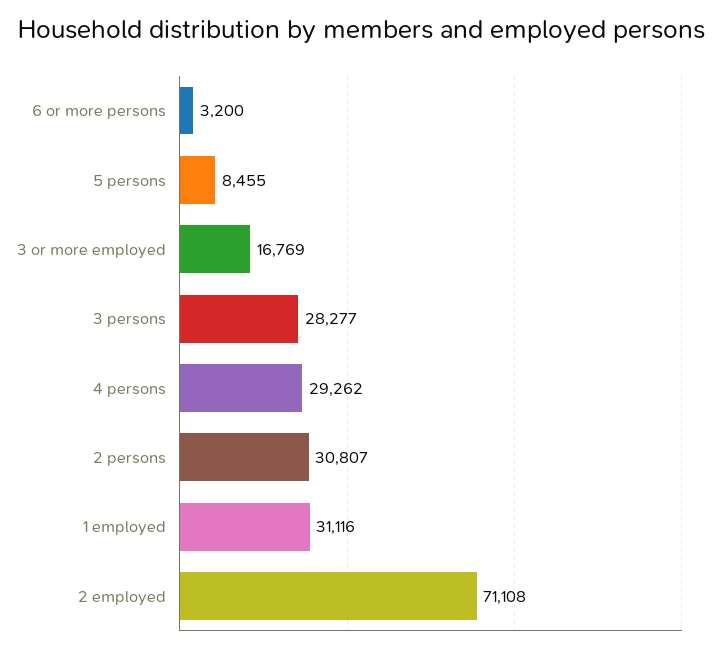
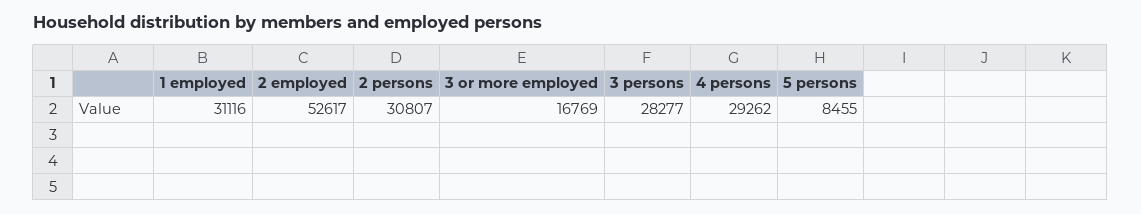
6 or more persons: 3200 -> none
2 employed: 71108 -> 52617

